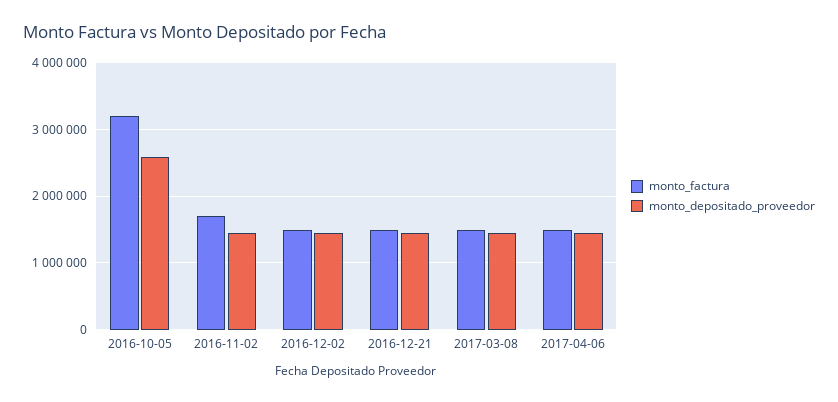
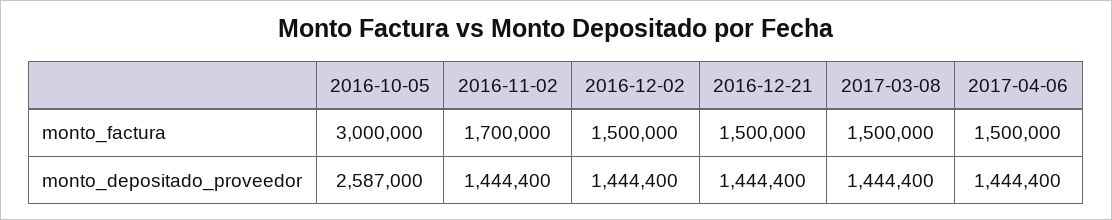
monto_factura, 2016-10-05: 3200000 -> 3000000

